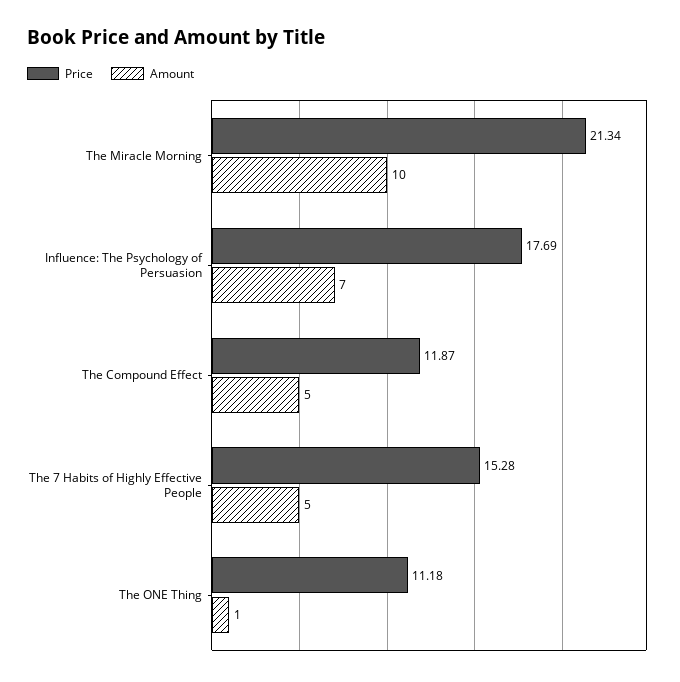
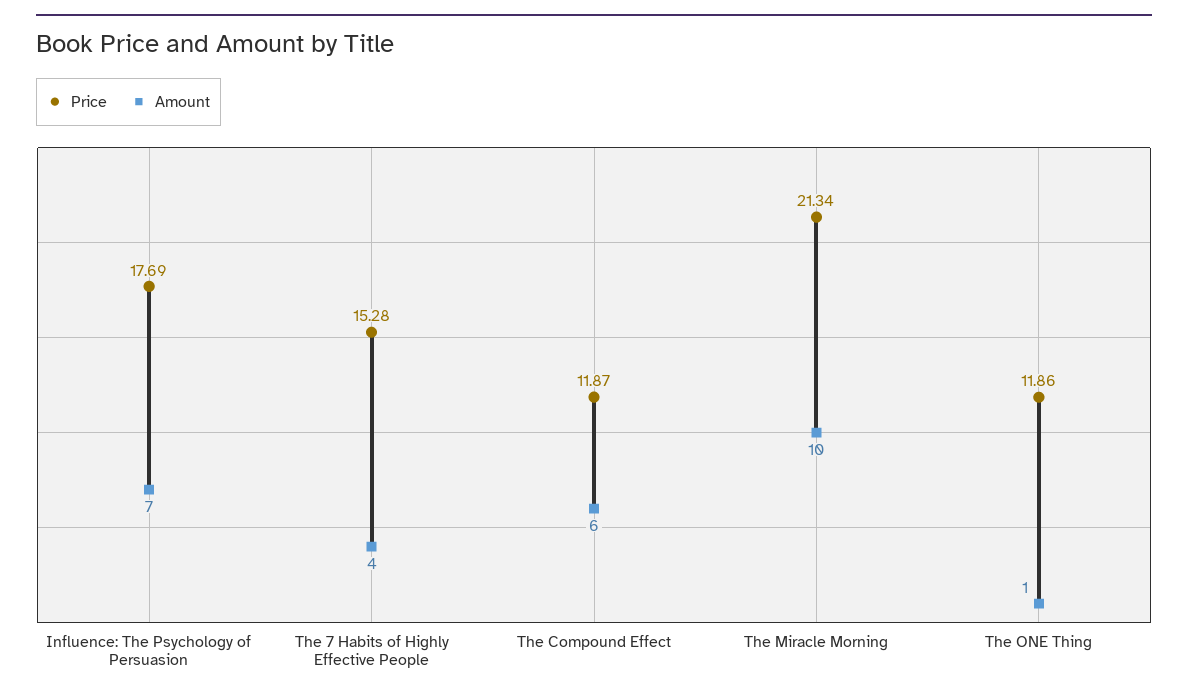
Amount, The Compound Effect: 5 -> 6
Amount, The 7 Habits of Highly Effective People: 5 -> 4
Price, The ONE Thing: 11.18 -> 11.86

